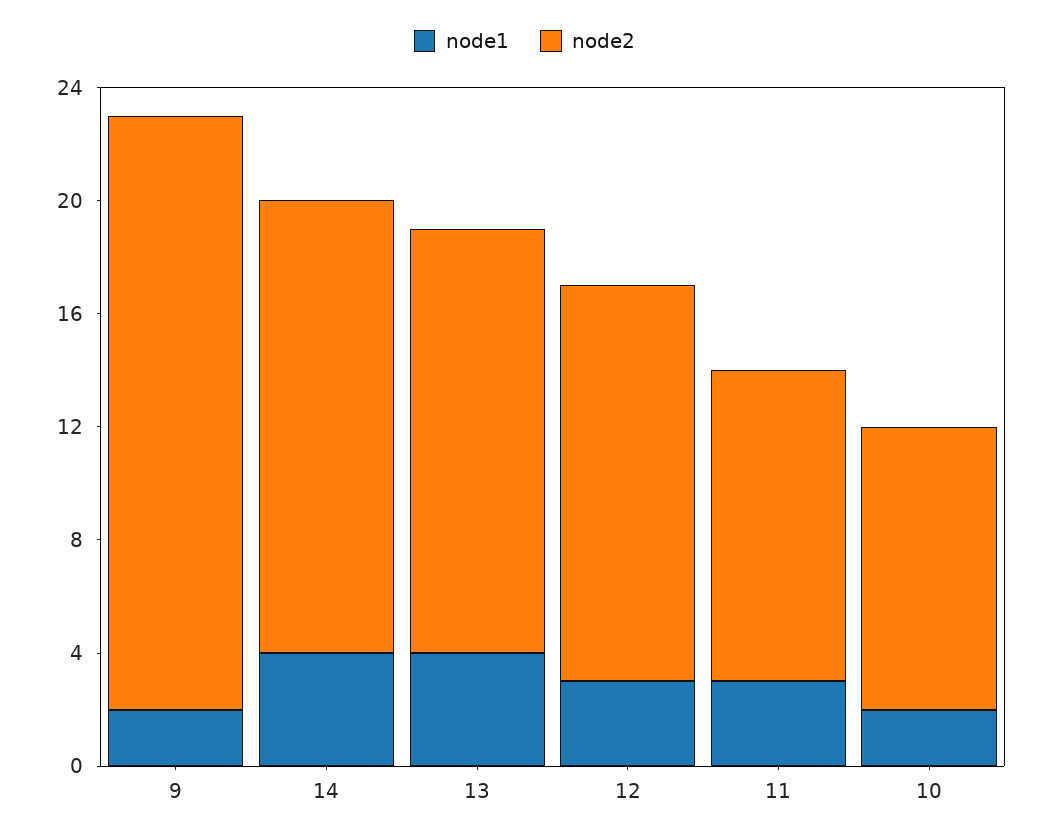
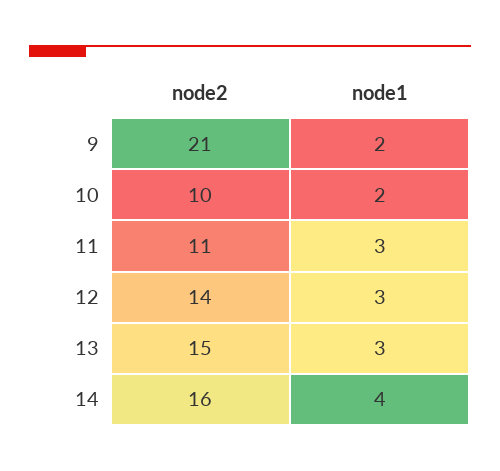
node1, 13: 4 -> 3

